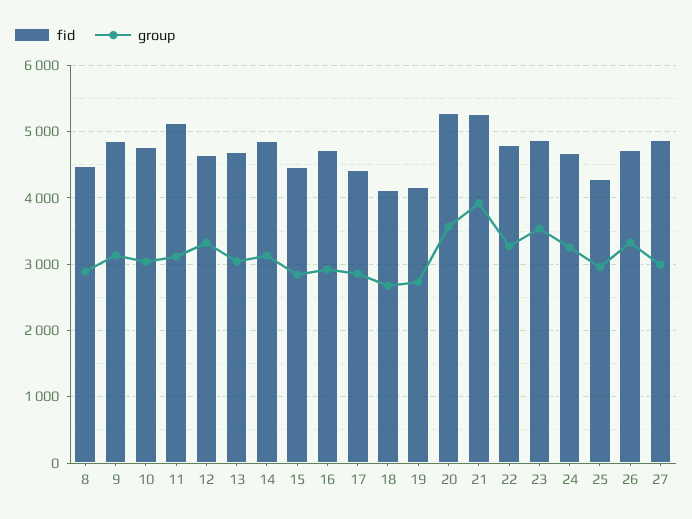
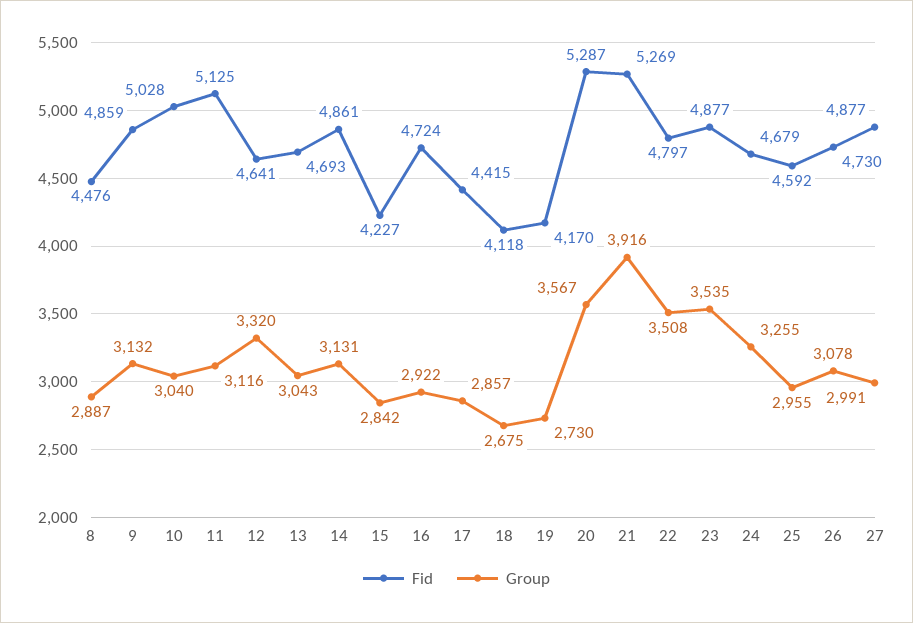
fid, 10: 4800 -> 5028
fid, 15: 4500 -> 4227
group, 22: 3300 -> 3508
fid, 25: 4300 -> 4592
group, 26: 3300 -> 3078

